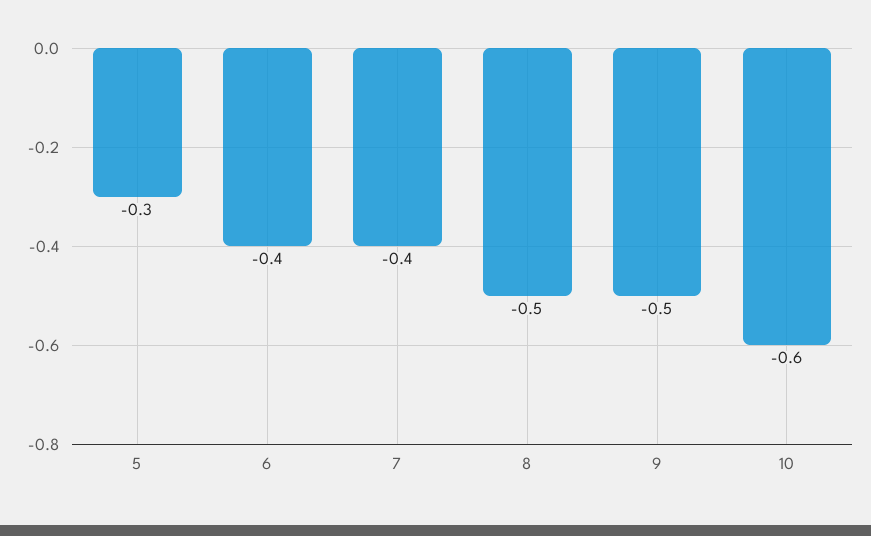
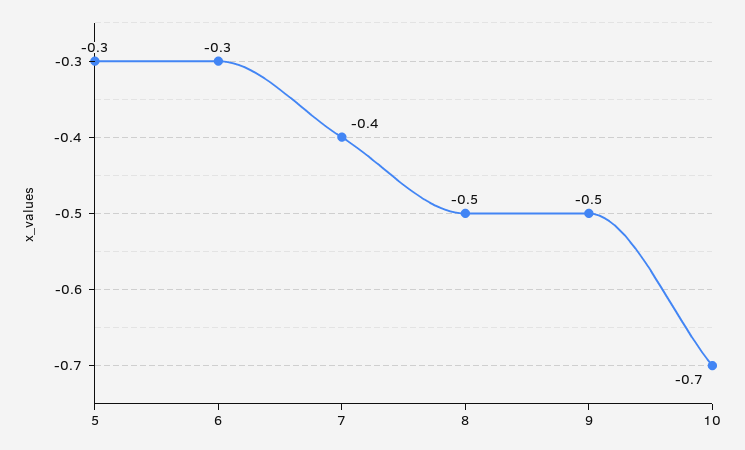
6: -0.4 -> -0.3
10: -0.6 -> -0.7

